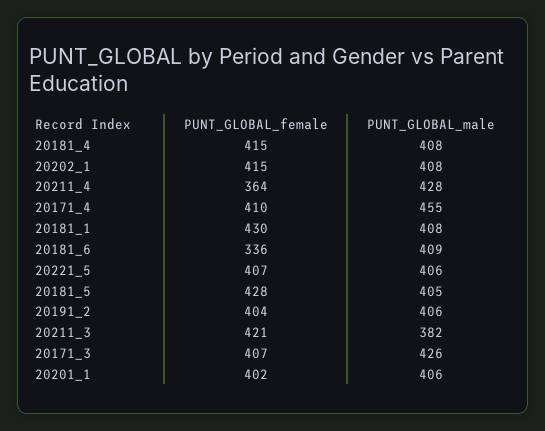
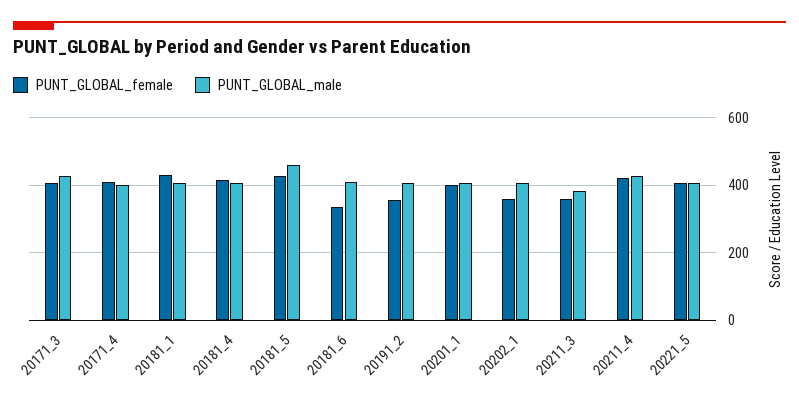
PUNT_GLOBAL_female, 20202_1: 415 -> 360
PUNT_GLOBAL_female, 20211_4: 364 -> 420
PUNT_GLOBAL_male, 20171_4: 455 -> 400
PUNT_GLOBAL_male, 20181_5: 405 -> 460
PUNT_GLOBAL_female, 20191_2: 404 -> 360
PUNT_GLOBAL_female, 20211_3: 421 -> 360

